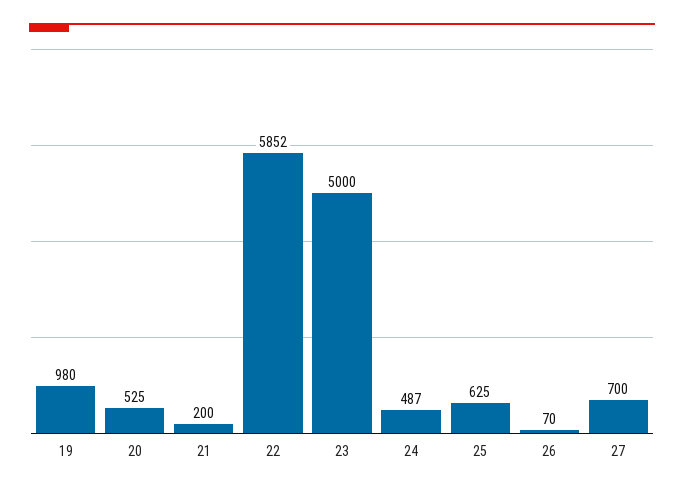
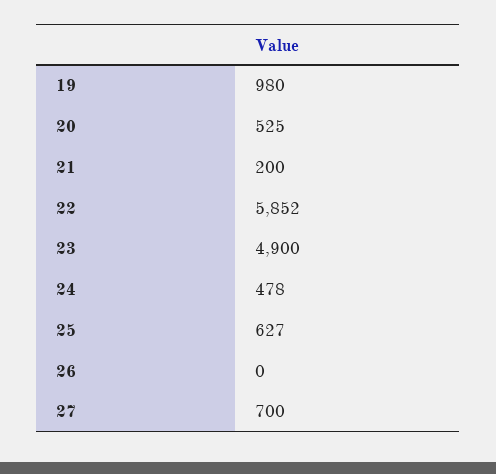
23: 5000 -> 4900
24: 487 -> 478
25: 625 -> 627
26: 70 -> 0

